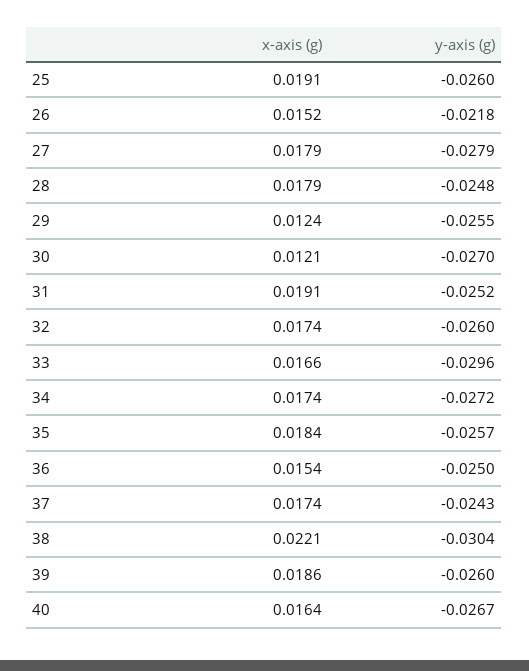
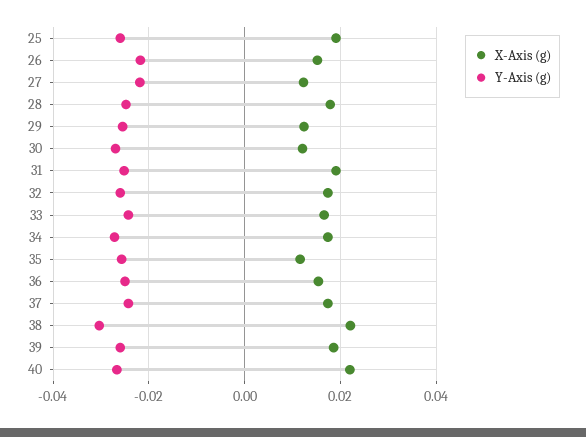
x-axis (g), 27: 0.0179 -> 0.012
y-axis (g), 27: -0.0279 -> -0.022
y-axis (g), 33: -0.0296 -> -0.024
x-axis (g), 35: 0.0184 -> 0.012
x-axis (g), 40: 0.0164 -> 0.022

